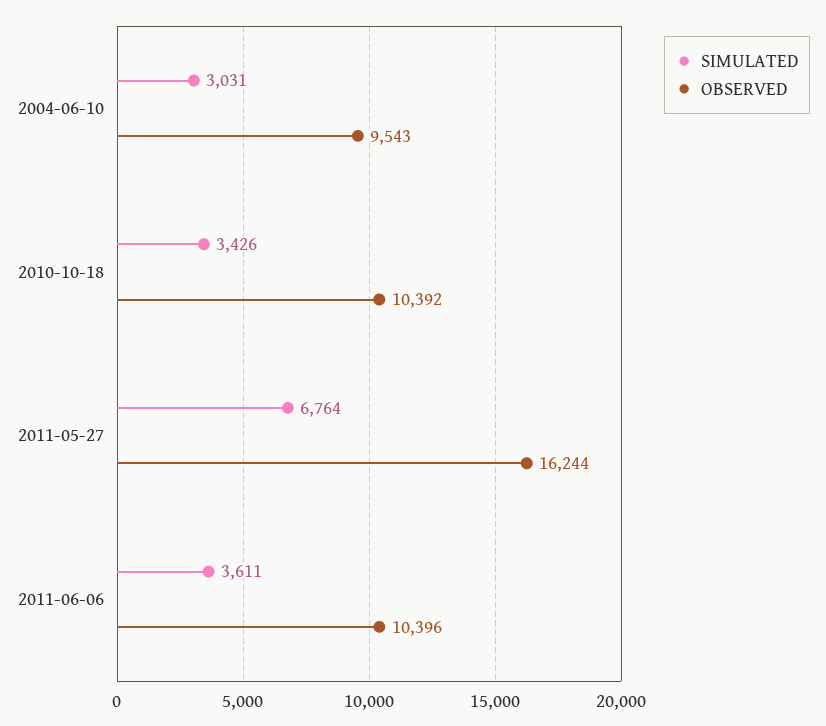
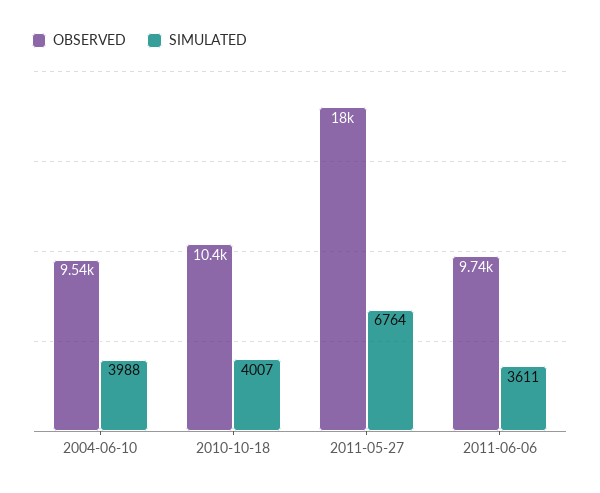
SIMULATED, 2004-06-10: 3031 -> 3988
SIMULATED, 2010-10-18: 3426 -> 4007
OBSERVED, 2011-05-27: 16244 -> 18000
OBSERVED, 2011-06-06: 10396 -> 9740

